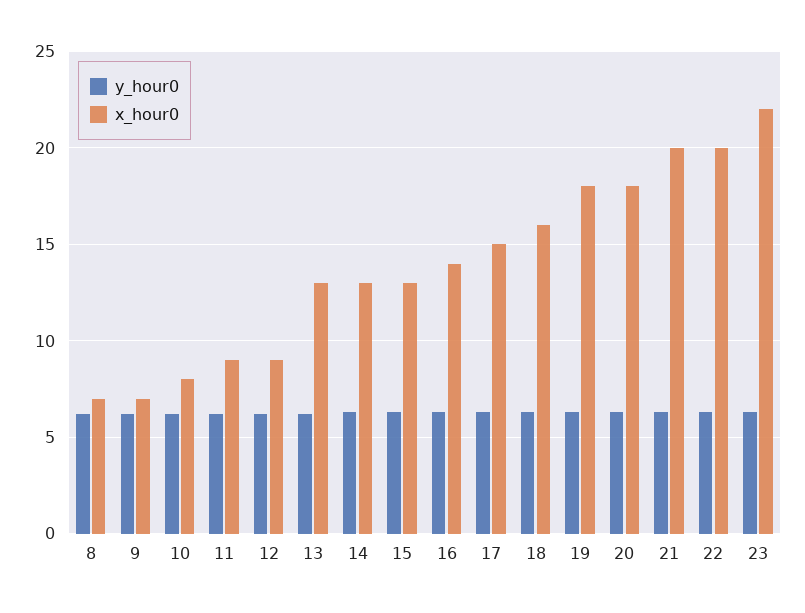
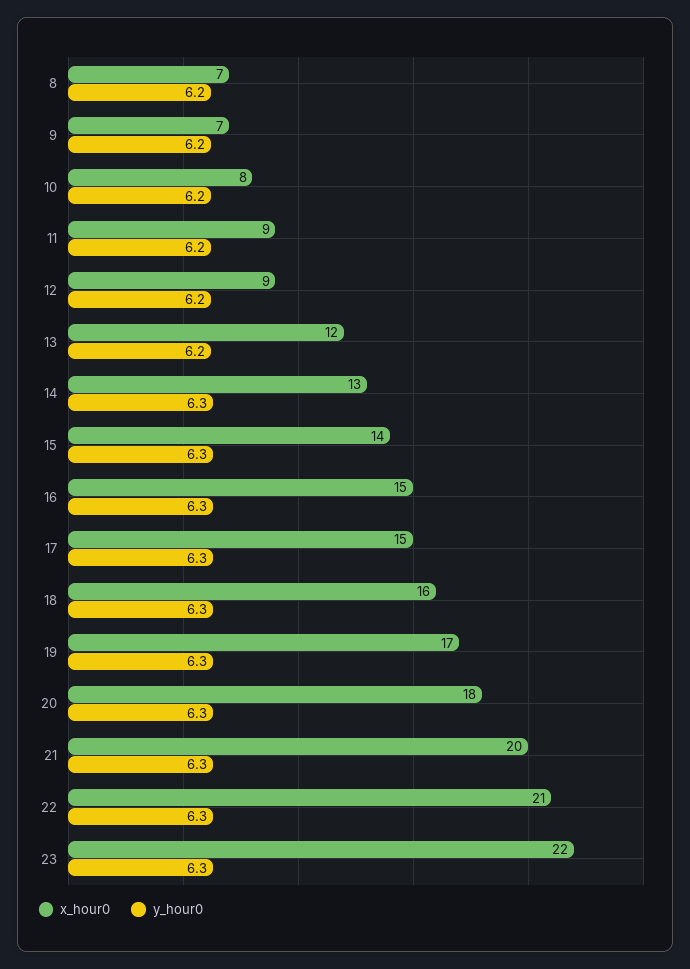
x_hour0, 13: 13 -> 12
x_hour0, 15: 13 -> 14
x_hour0, 16: 14 -> 15
x_hour0, 19: 18 -> 17
x_hour0, 22: 20 -> 21

